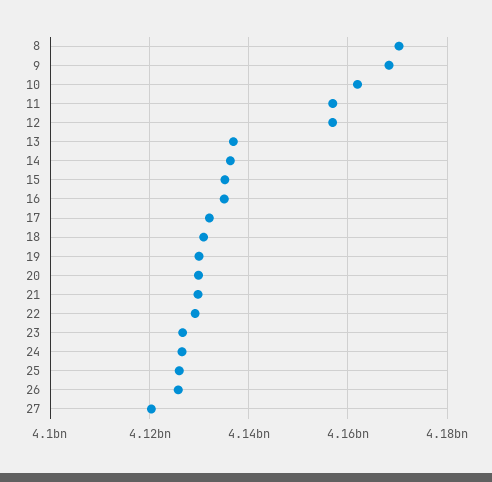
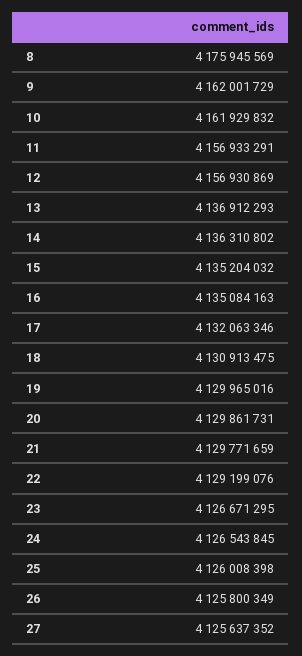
8: 4170000000 -> 4175945569
9: 4168000000 -> 4162001729
27: 4120000000 -> 4125637352

